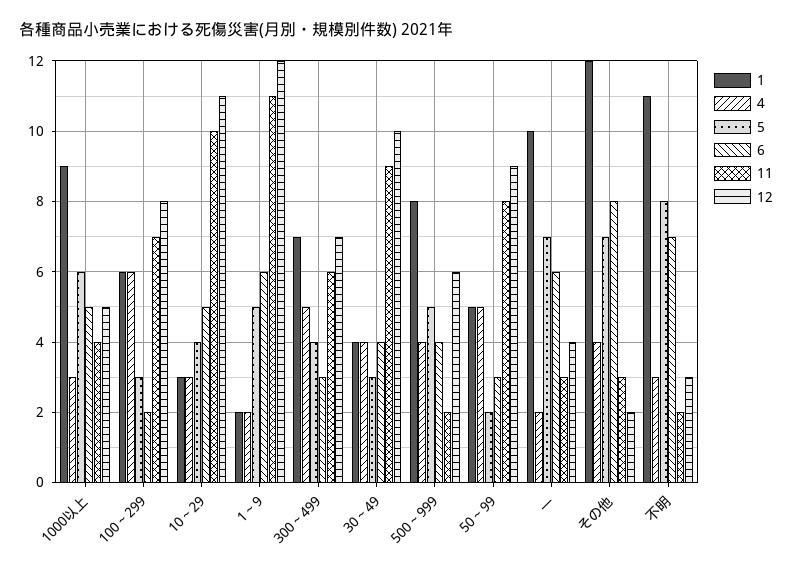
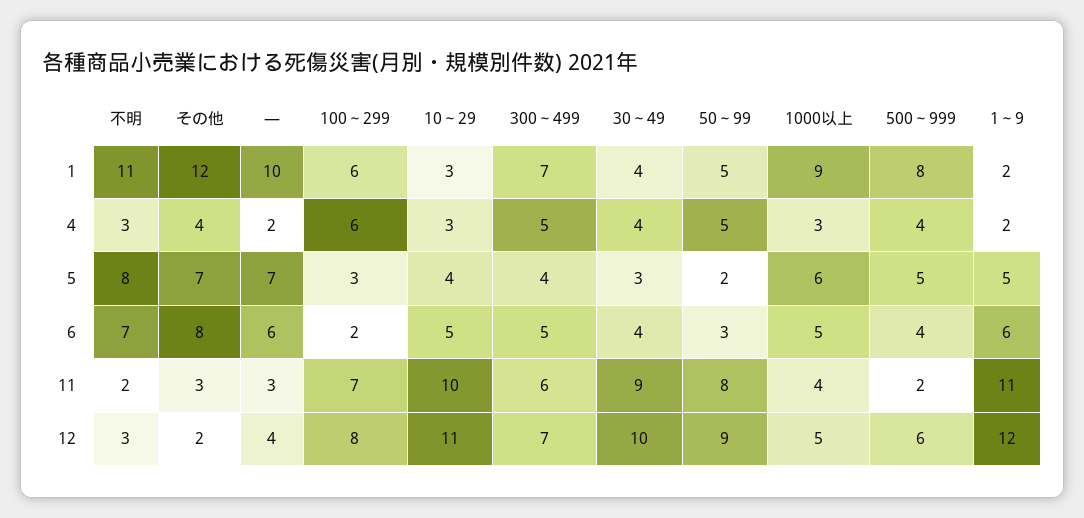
6, 300～499: 3 -> 5

